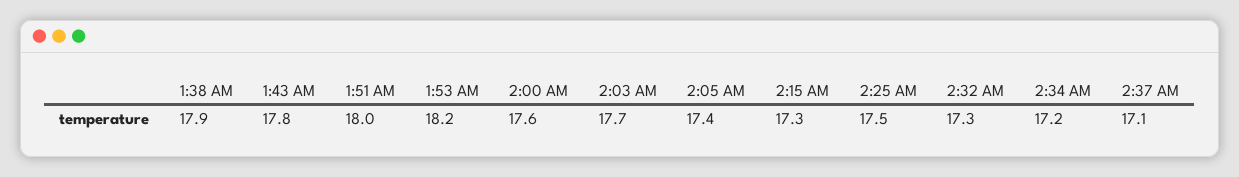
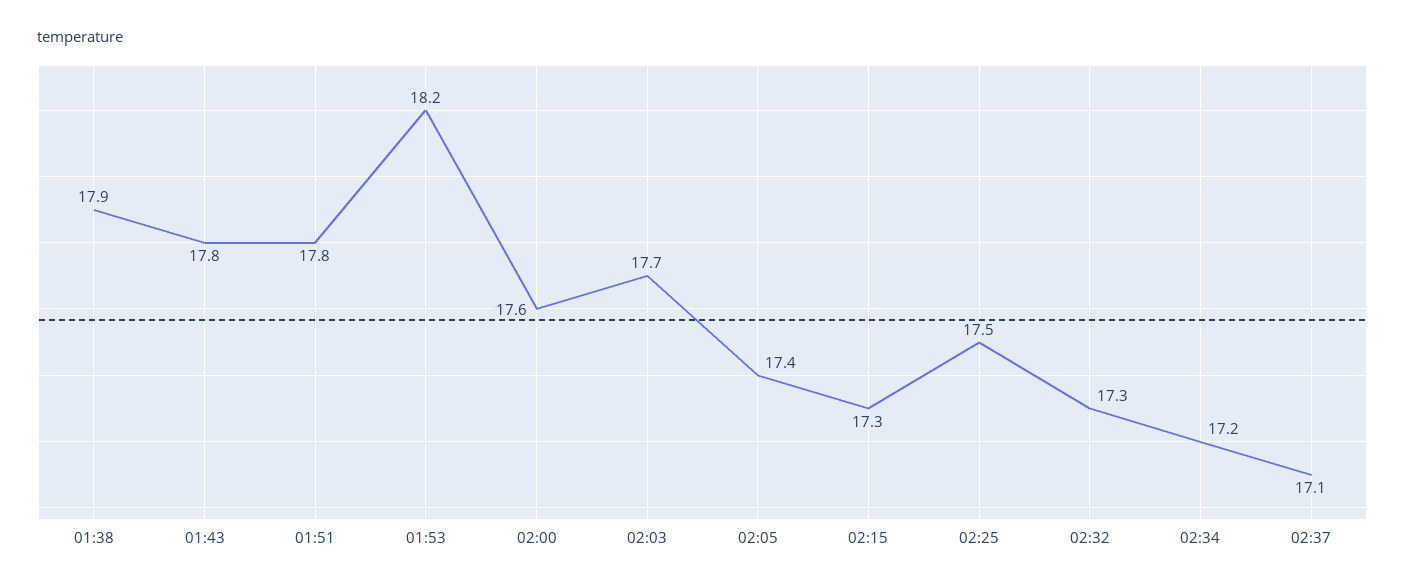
1:51 AM: 18 -> 17.8

